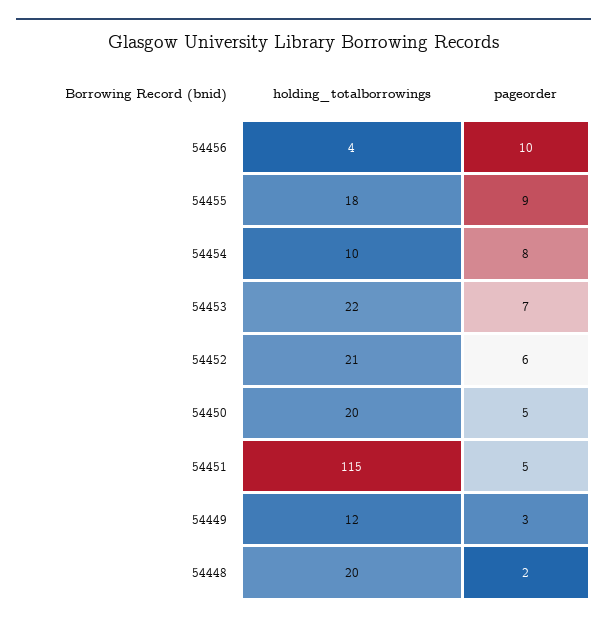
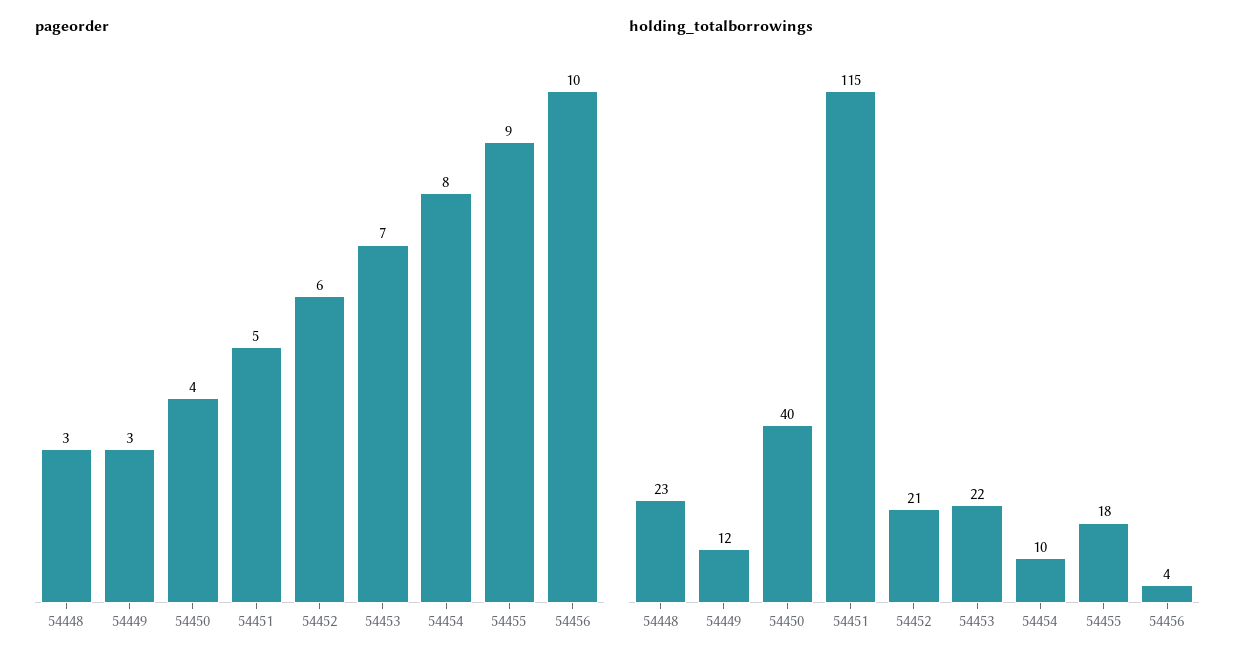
holding_totalborrowings, 54450: 20 -> 40
pageorder, 54450: 5 -> 4
holding_totalborrowings, 54448: 20 -> 23
pageorder, 54448: 2 -> 3

